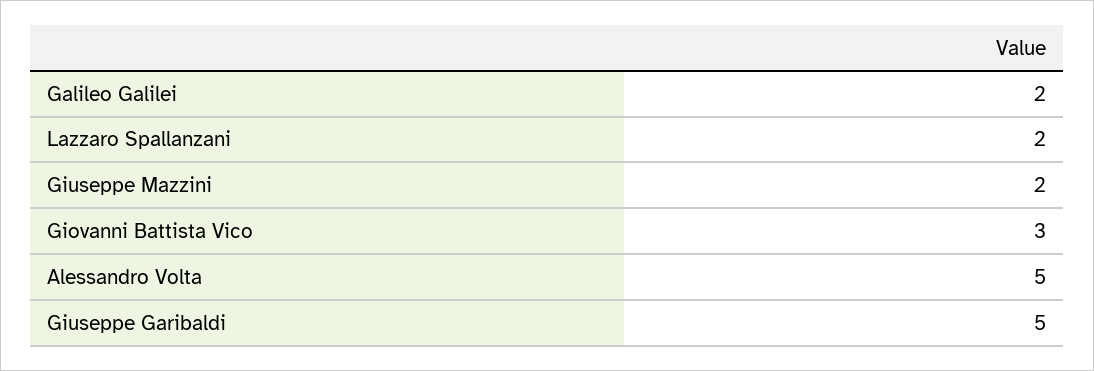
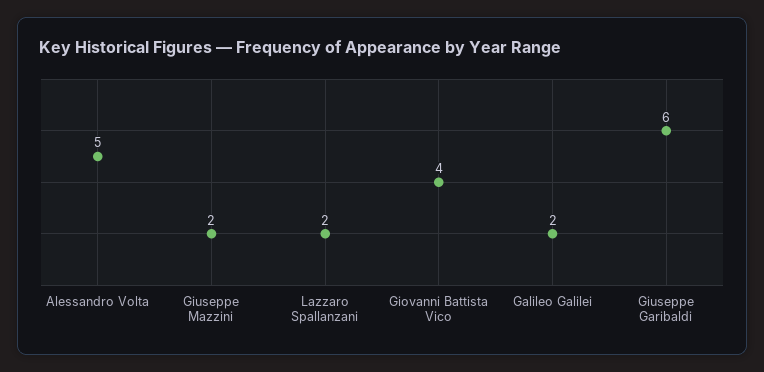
Giovanni Battista Vico: 3 -> 4
Giuseppe Garibaldi: 5 -> 6

